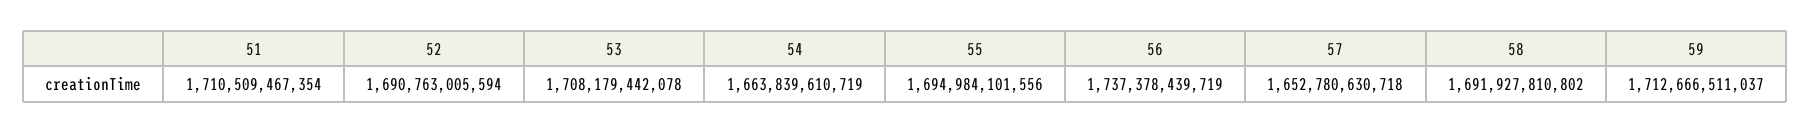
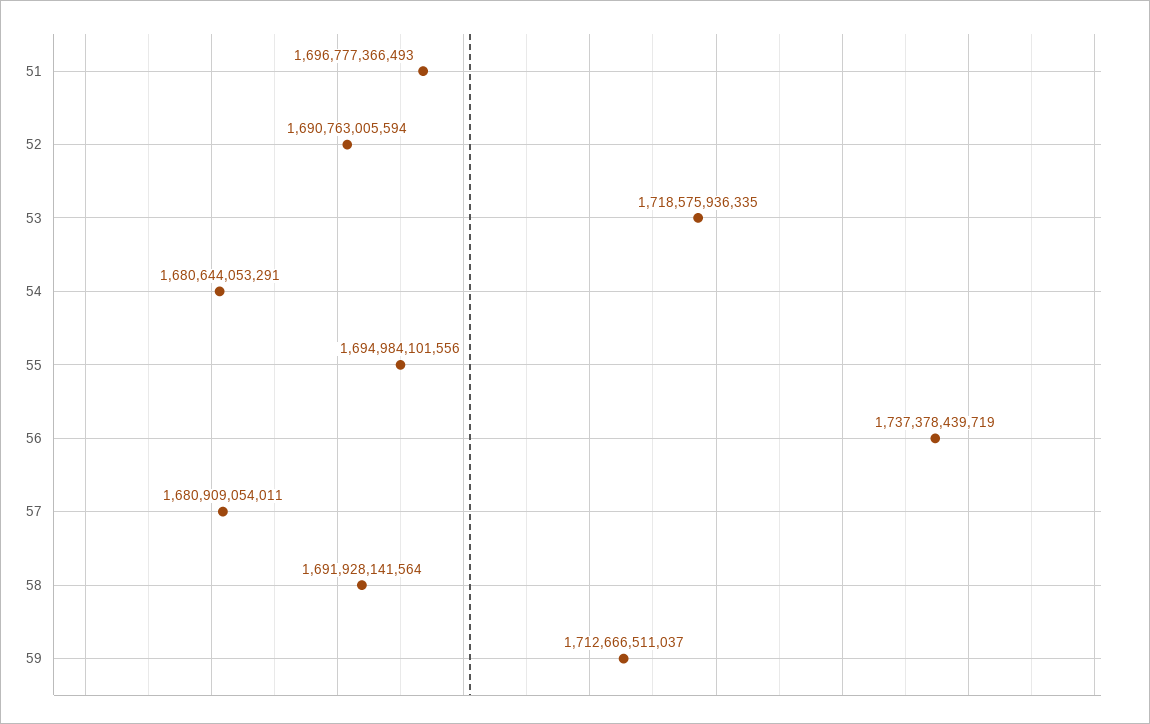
51: 1710509467354 -> 1696777366493
53: 1708179442078 -> 1718575936335
54: 1663839610719 -> 1680644053291
57: 1652780630718 -> 1680909054011
58: 1691927810802 -> 1691928141564

